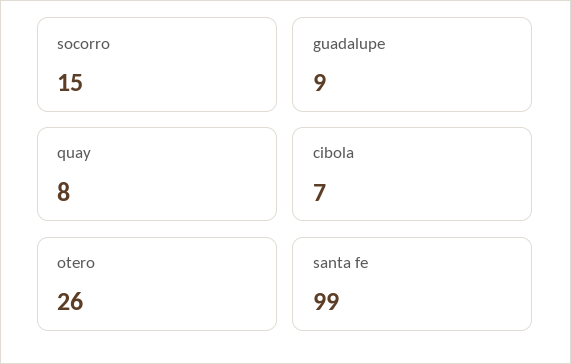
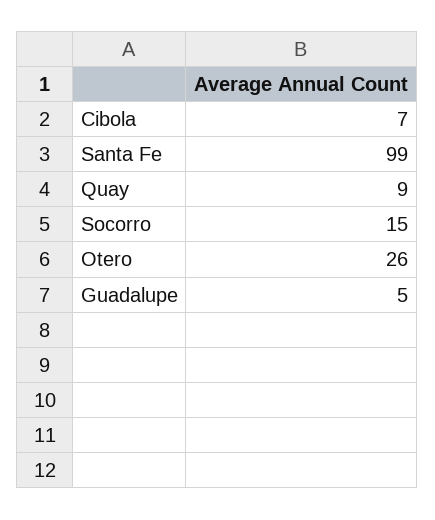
guadalupe: 9 -> 5
quay: 8 -> 9

